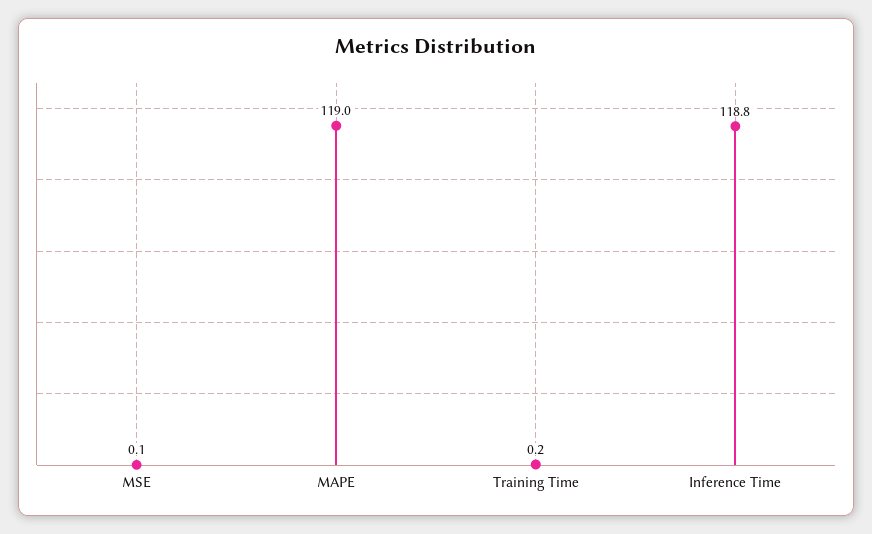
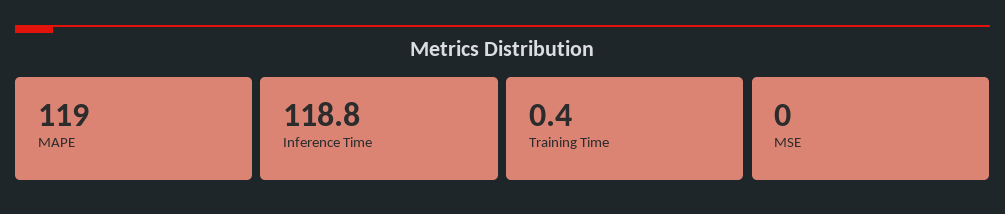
MSE: 0.1 -> 0
Training Time: 0.2 -> 0.4

